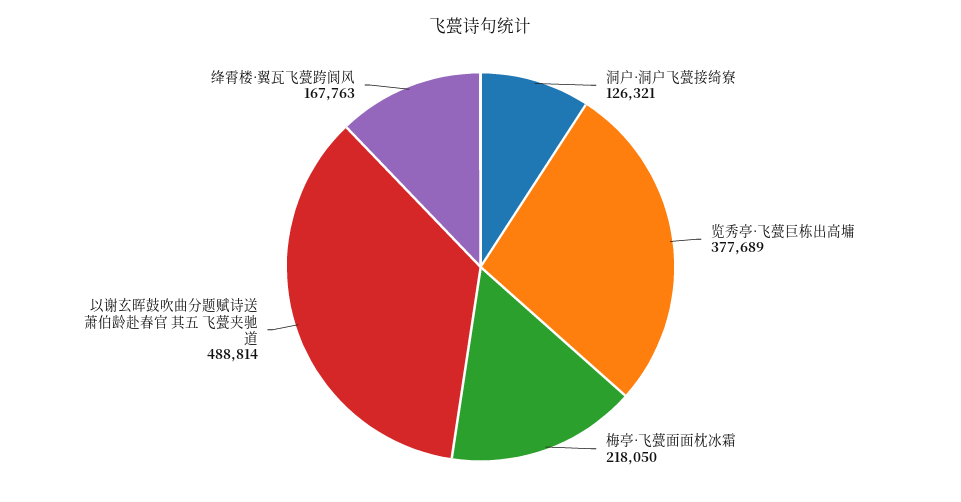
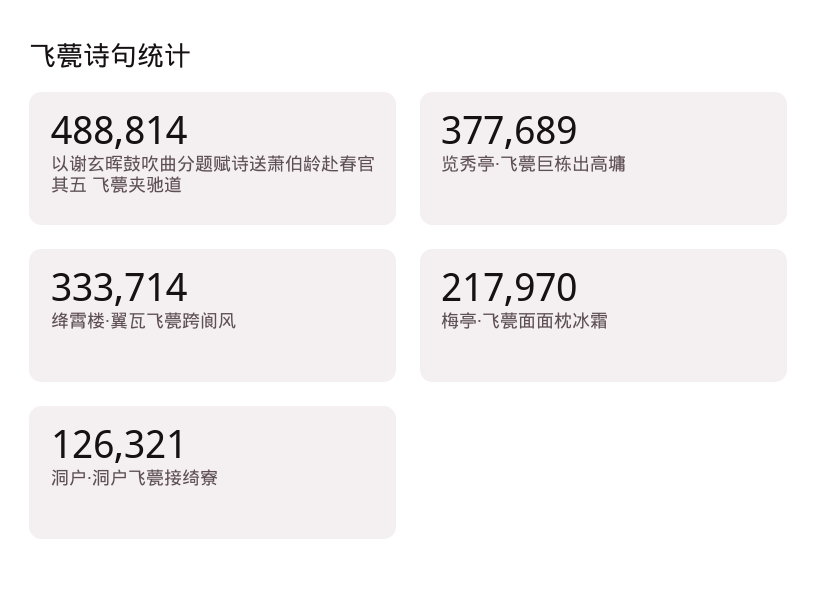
梅亭·飞甍面面枕冰霜: 218050 -> 217970
绛霄楼·翼瓦飞甍跨阆风: 167763 -> 333714

